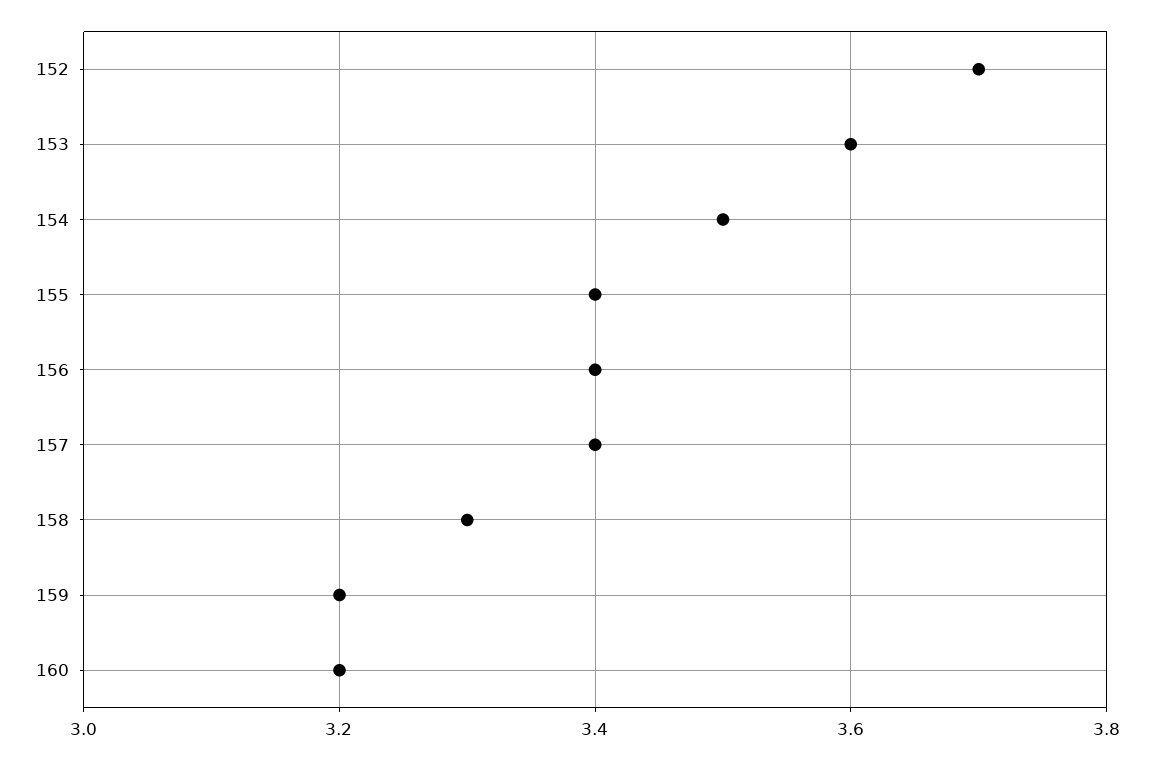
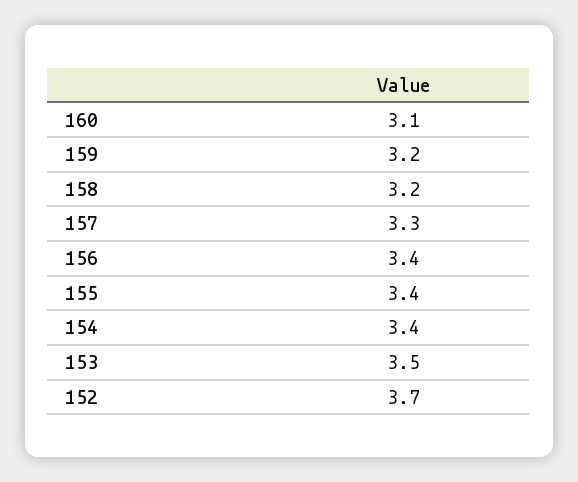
153: 3.6 -> 3.5
154: 3.5 -> 3.4
157: 3.4 -> 3.3
158: 3.3 -> 3.2
160: 3.2 -> 3.1

